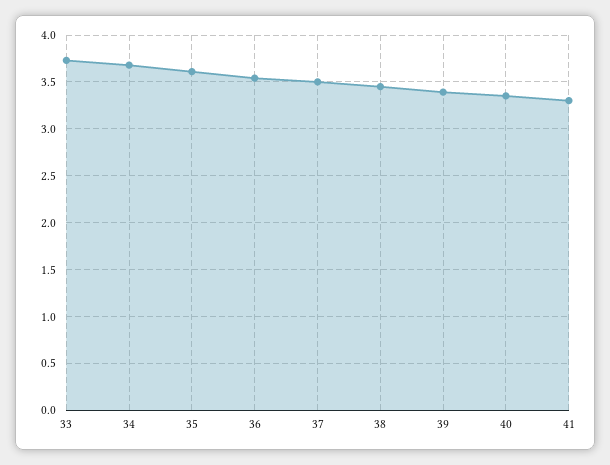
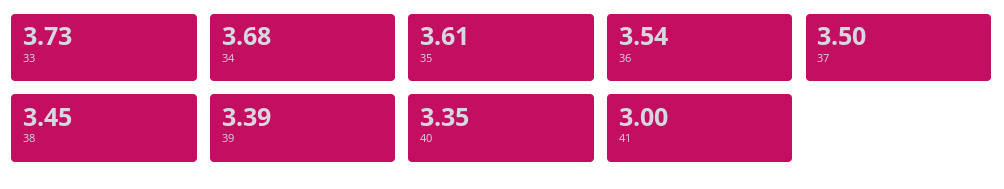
41: 3.3 -> 3

